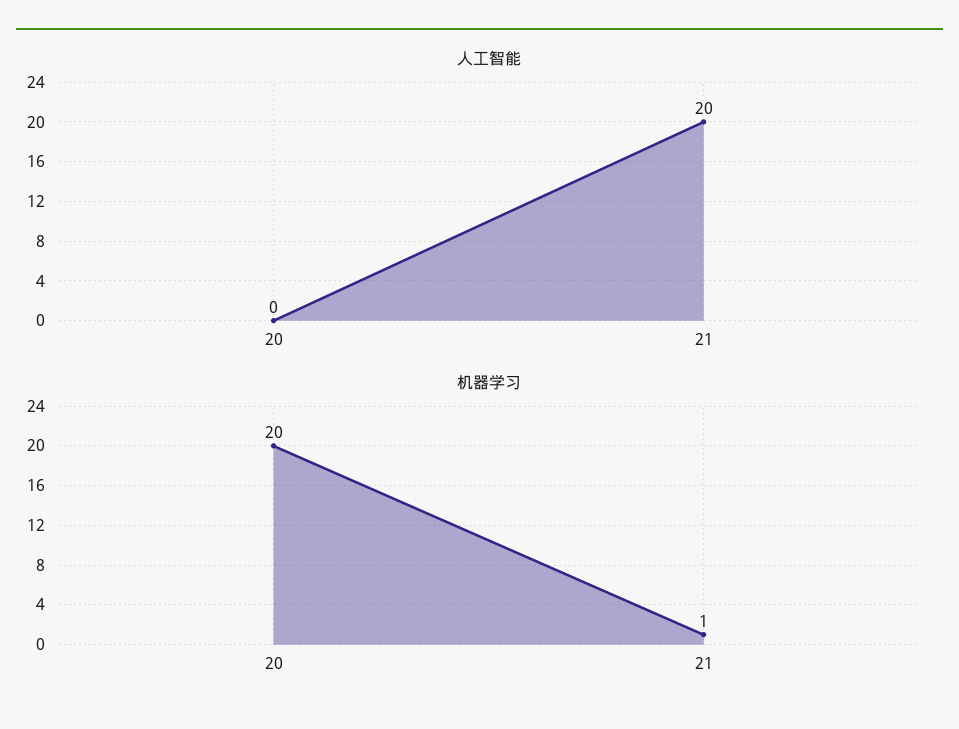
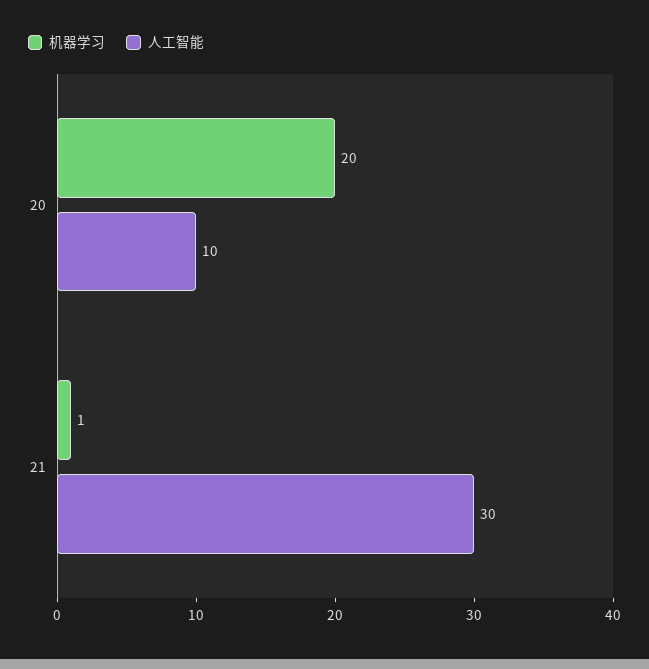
人工智能, 20: 0 -> 10
人工智能, 21: 20 -> 30

